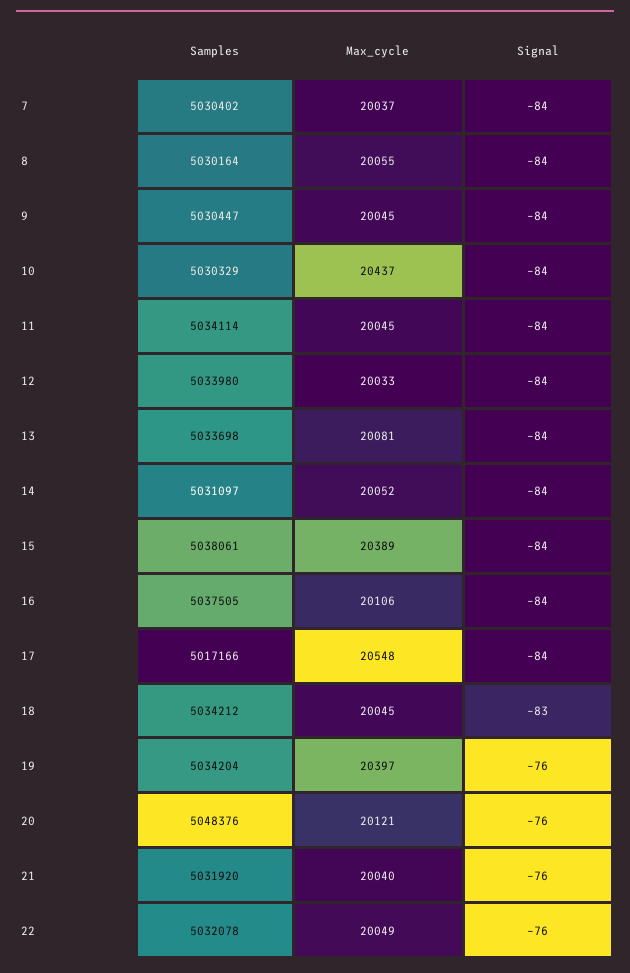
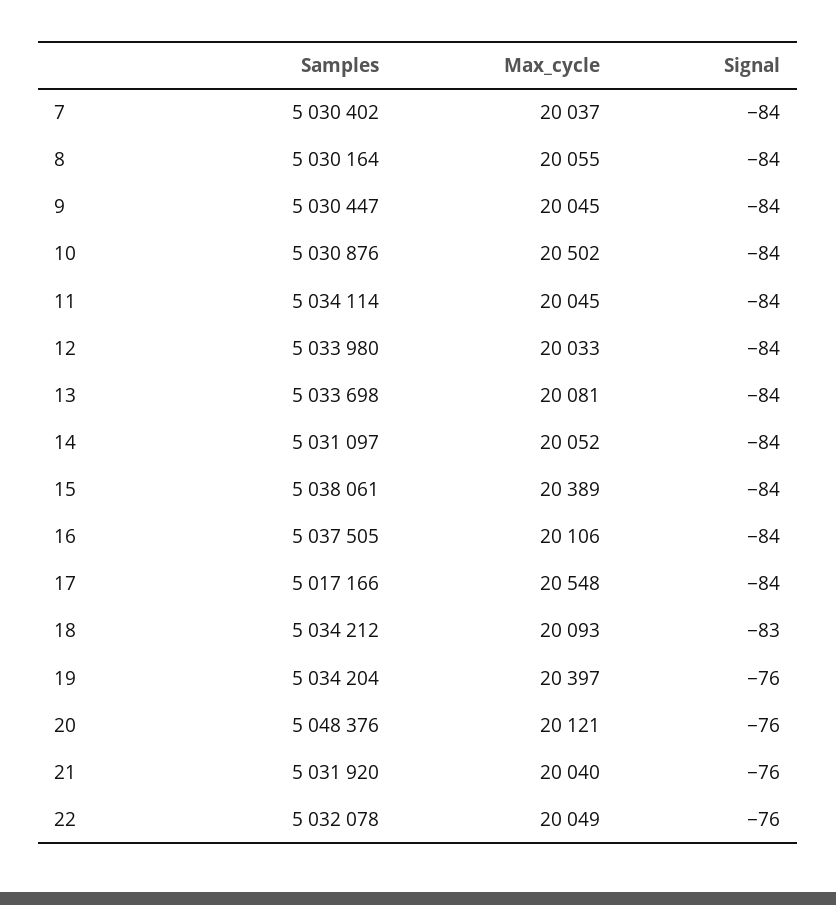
Samples, 10: 5030329 -> 5030876
Max_cycle, 10: 20437 -> 20502
Max_cycle, 18: 20045 -> 20093

